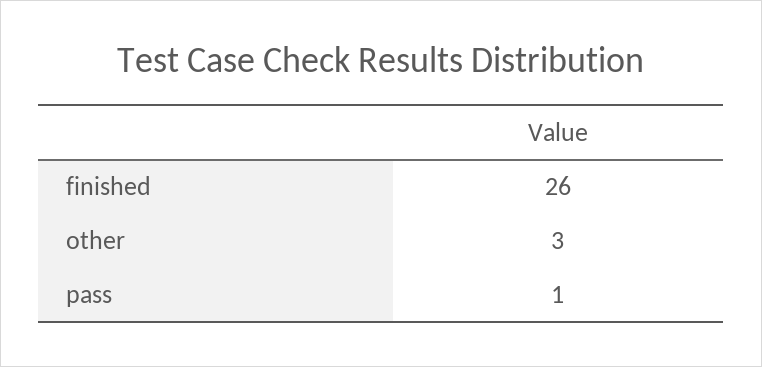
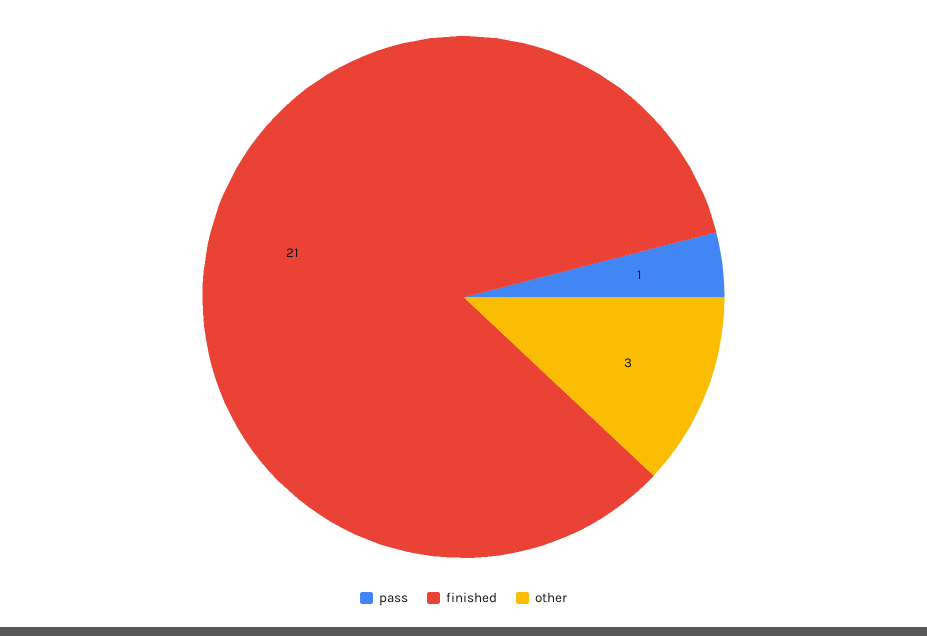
finished: 26 -> 21

